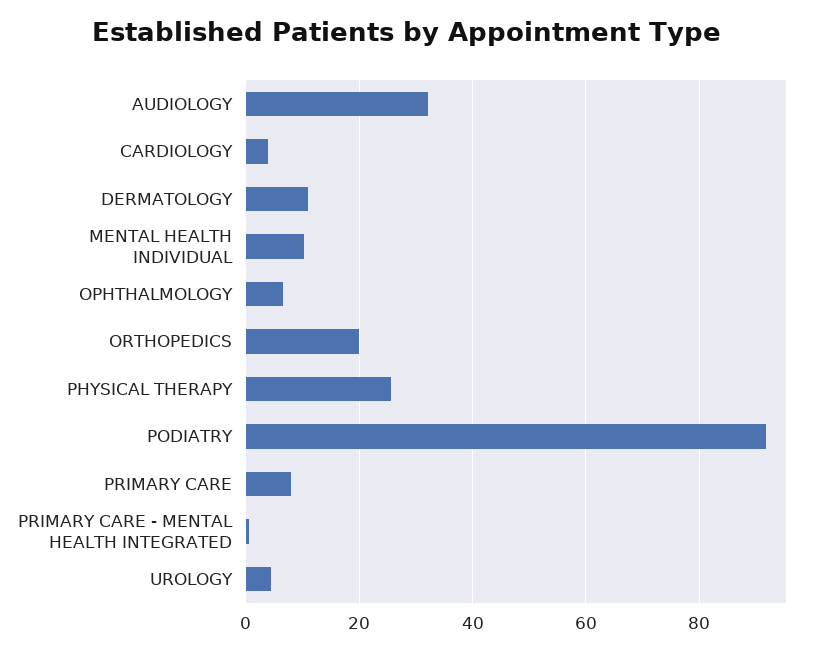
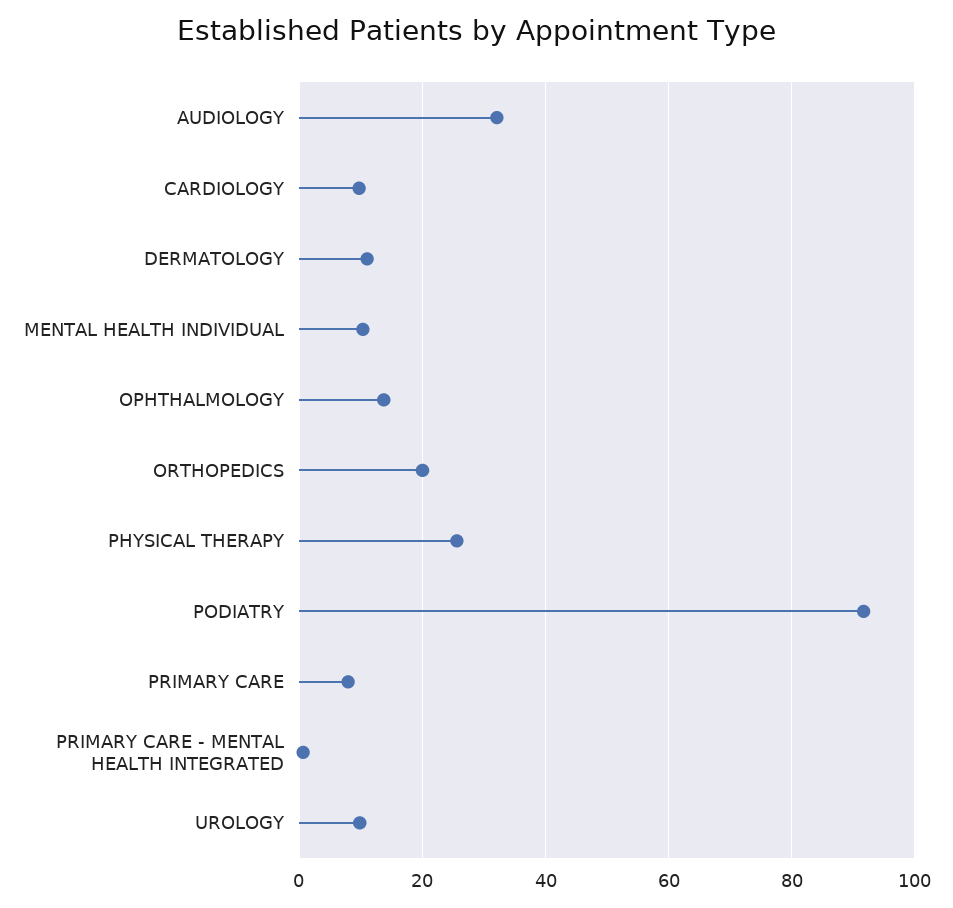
CARDIOLOGY: 4 -> 10
OPHTHALMOLOGY: 6 -> 14
UROLOGY: 4 -> 10

